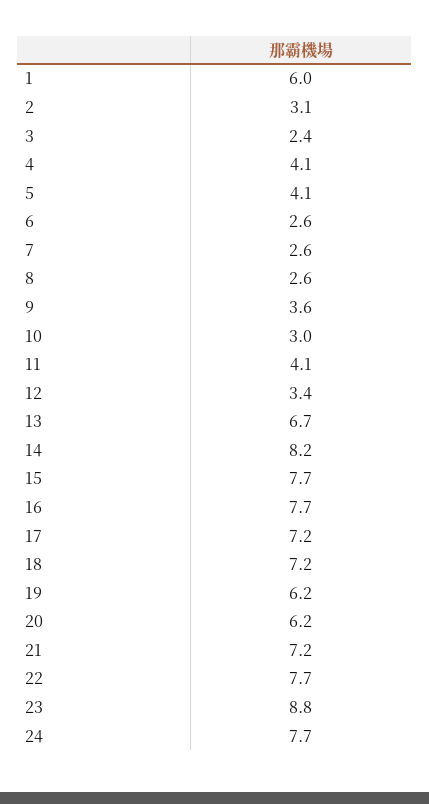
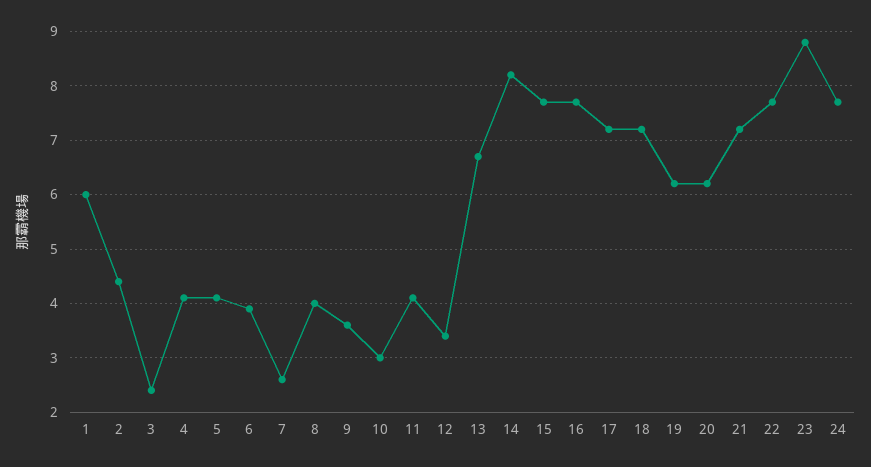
2: 3.1 -> 4.5
6: 2.6 -> 4
8: 2.6 -> 4

